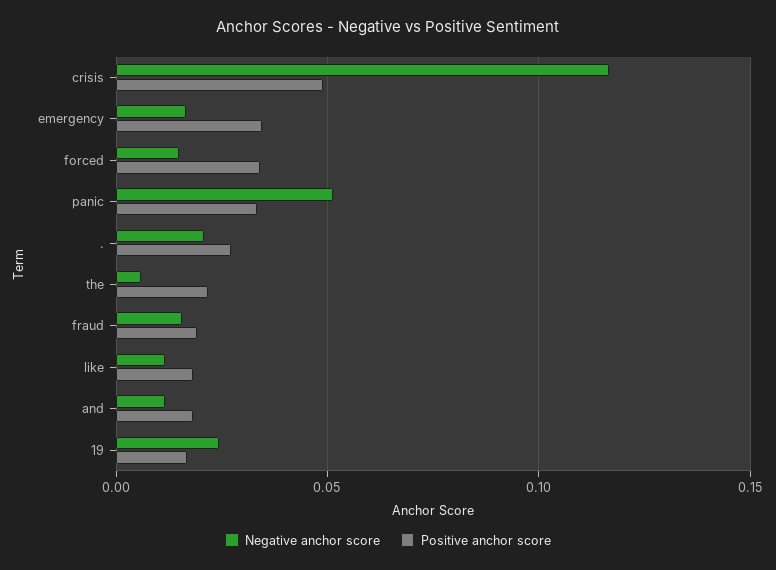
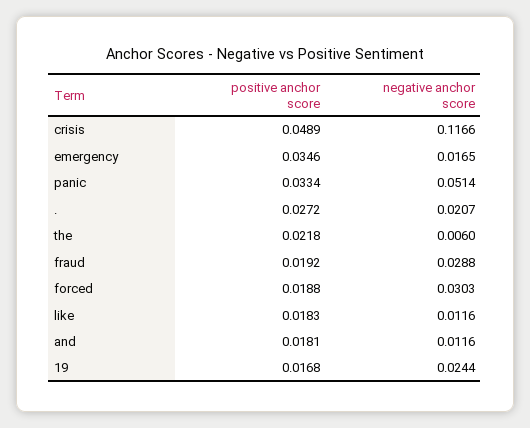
Negative anchor score, forced: 0.015 -> 0.0303
Positive anchor score, forced: 0.035 -> 0.0188
Negative anchor score, fraud: 0.015 -> 0.0288

